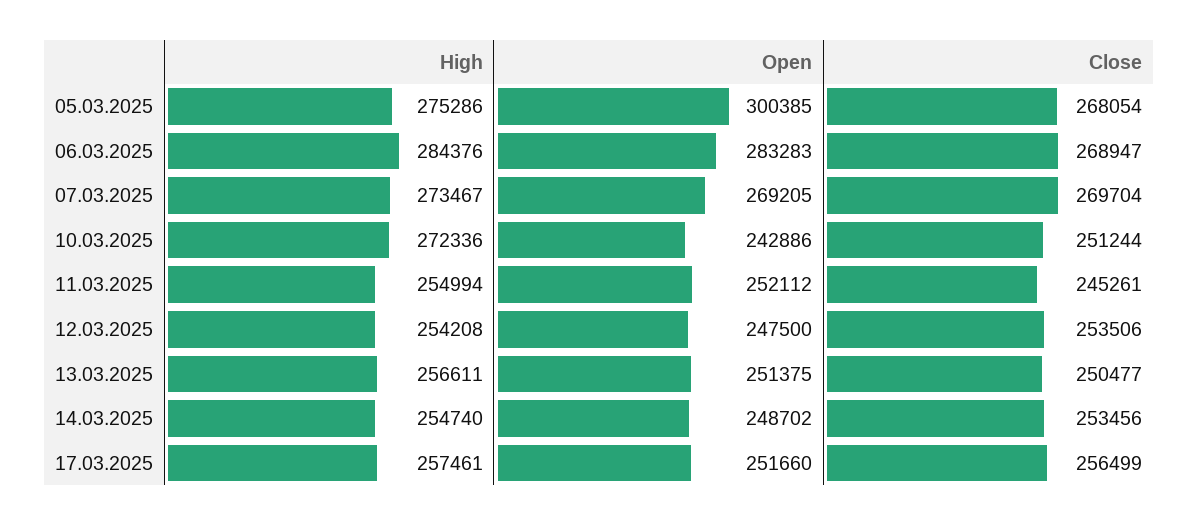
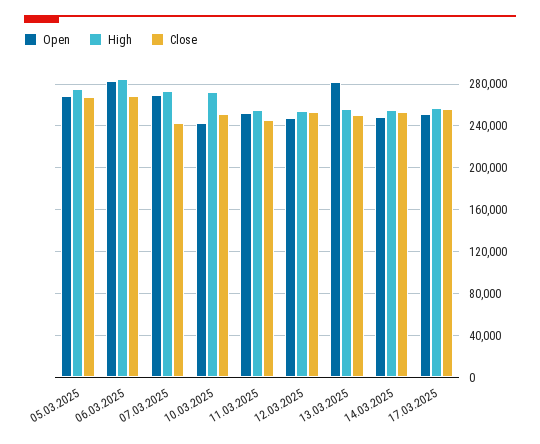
Open, 05.03.2025: 300385 -> 270000
Close, 07.03.2025: 269704 -> 240000
Open, 13.03.2025: 251375 -> 280000

